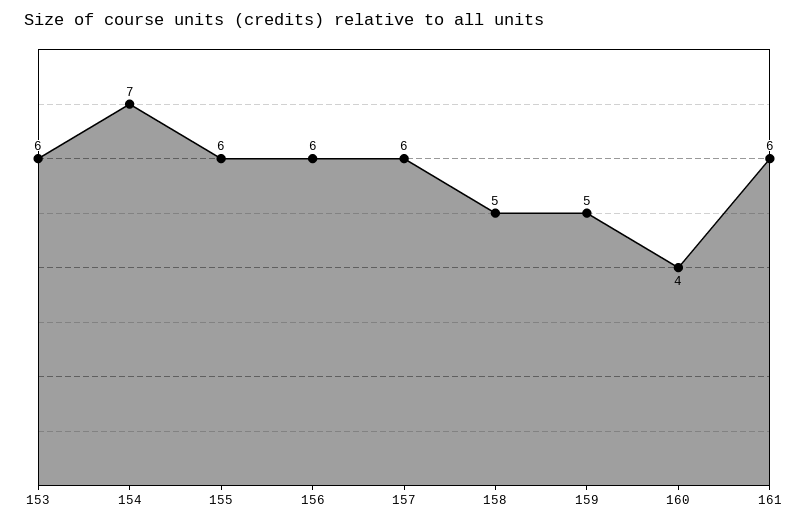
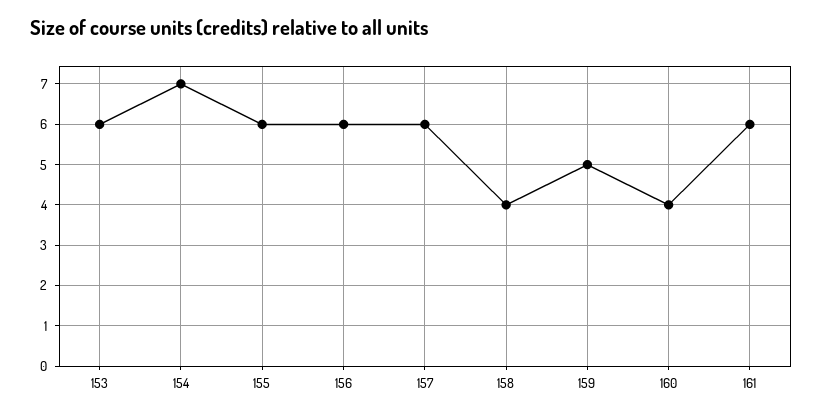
158: 5 -> 4

